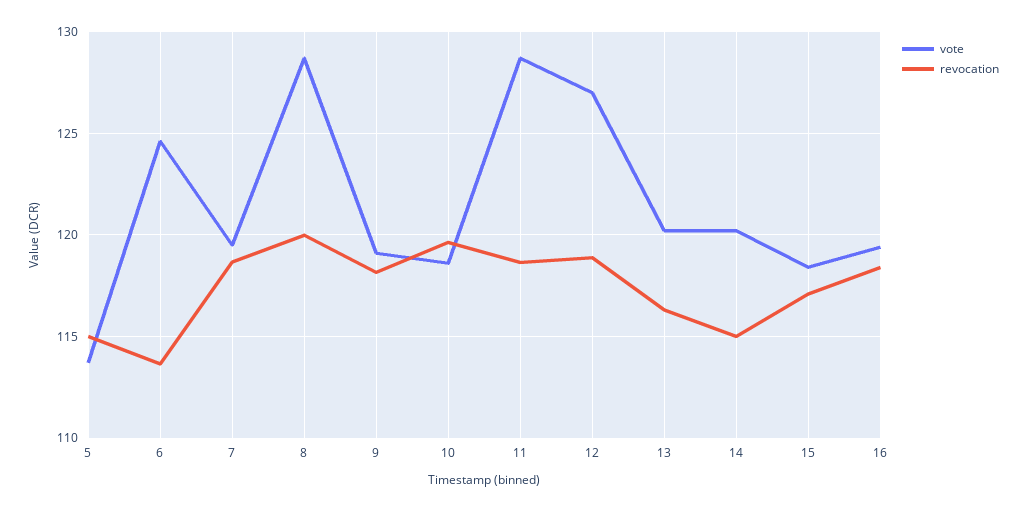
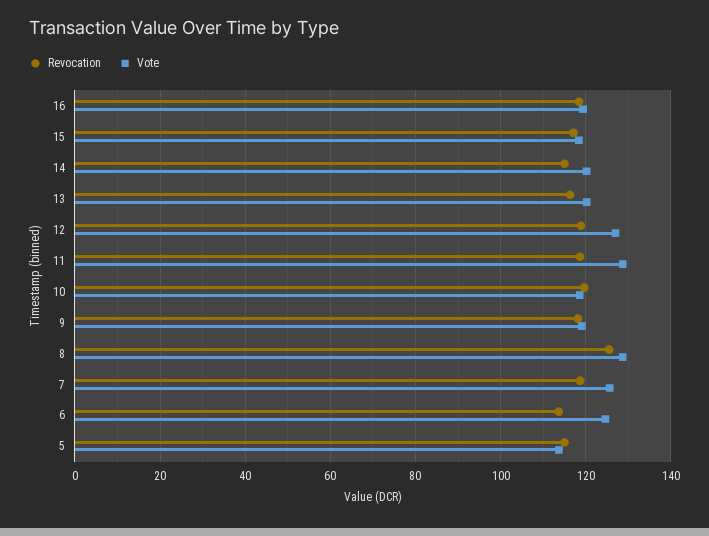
vote, 7: 119.5 -> 126
revocation, 8: 120 -> 126

